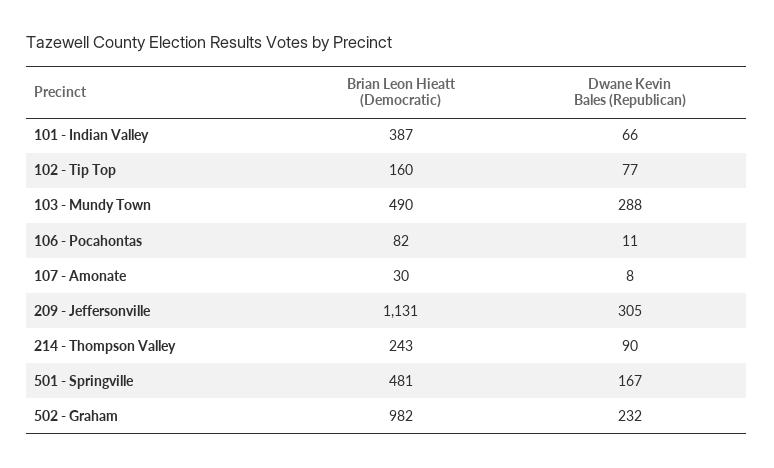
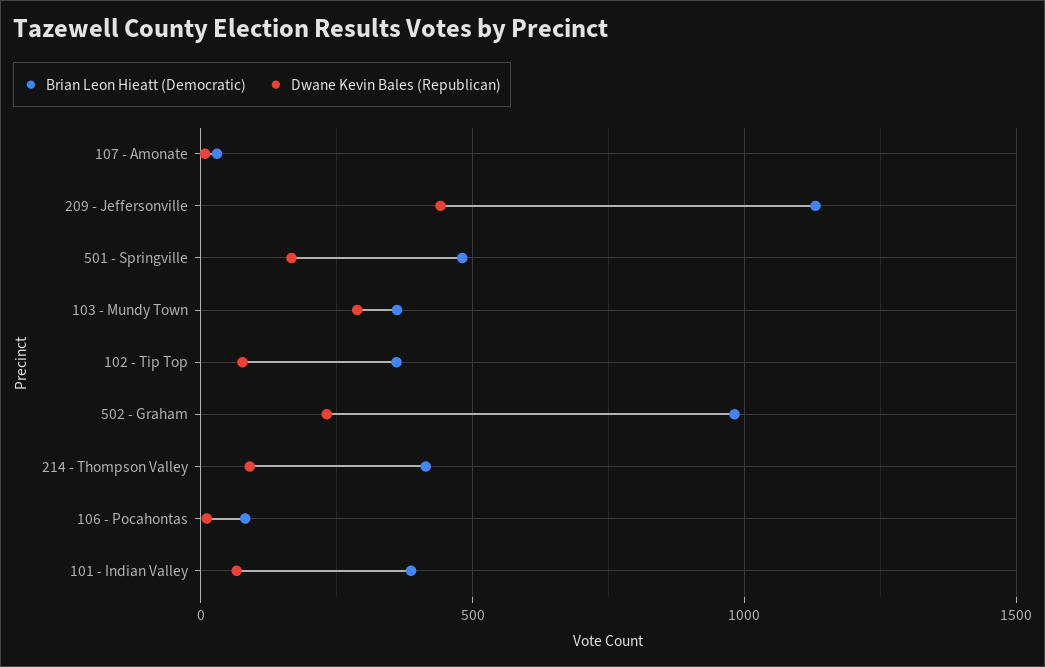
Brian Leon Hieatt (Democratic), 102 - Tip Top: 160 -> 350
Brian Leon Hieatt (Democratic), 103 - Mundy Town: 490 -> 350
Dwane Kevin Bales (Republican), 209 - Jeffersonville: 305 -> 450
Brian Leon Hieatt (Democratic), 214 - Thompson Valley: 243 -> 400

